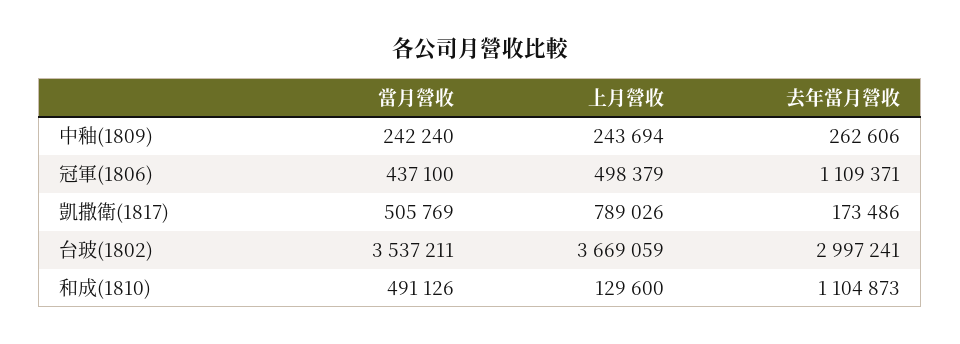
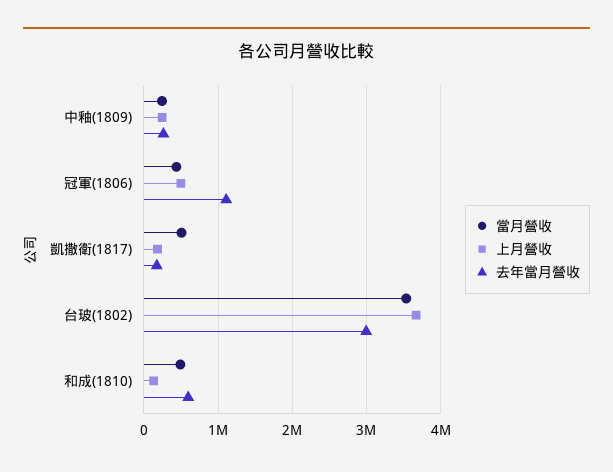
上月營收, 凱撒衛(1817): 789026 -> 200000
去年當月營收, 和成(1810): 1104873 -> 600000

